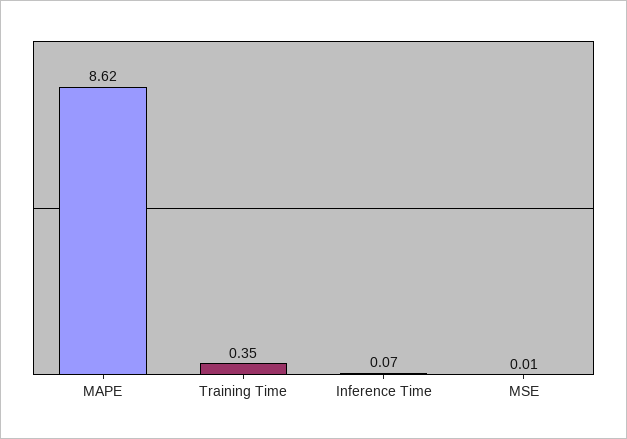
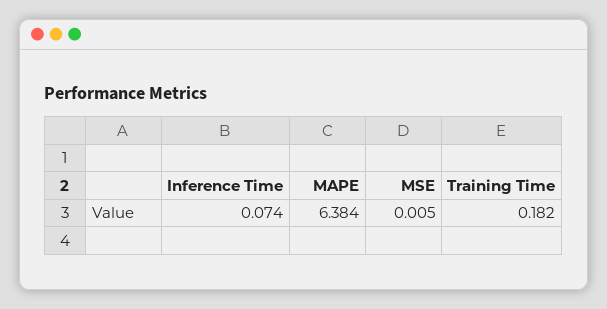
MAPE: 8.62 -> 6.384
Training Time: 0.35 -> 0.182

